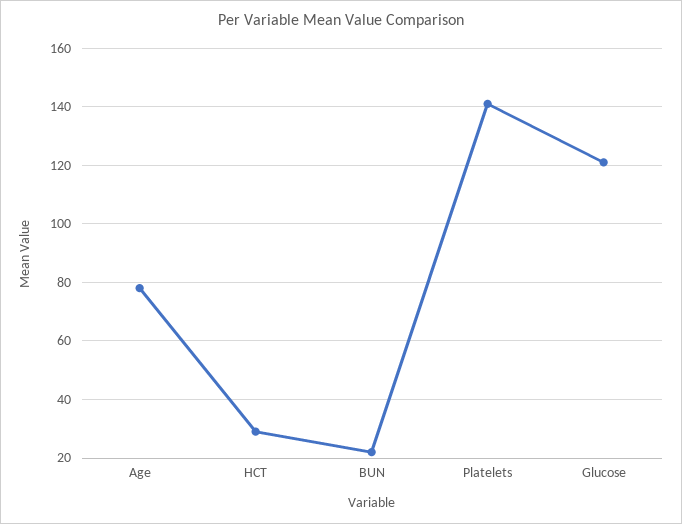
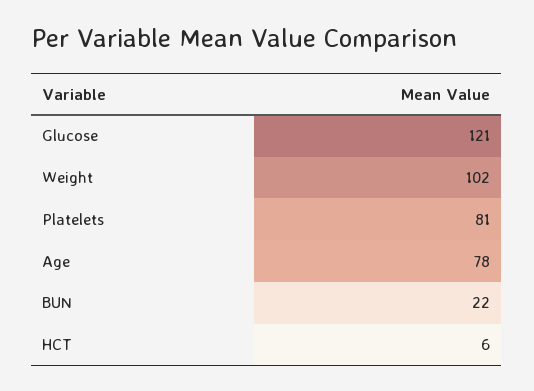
HCT: 30 -> 6
Platelets: 140 -> 81
Weight: none -> 102

